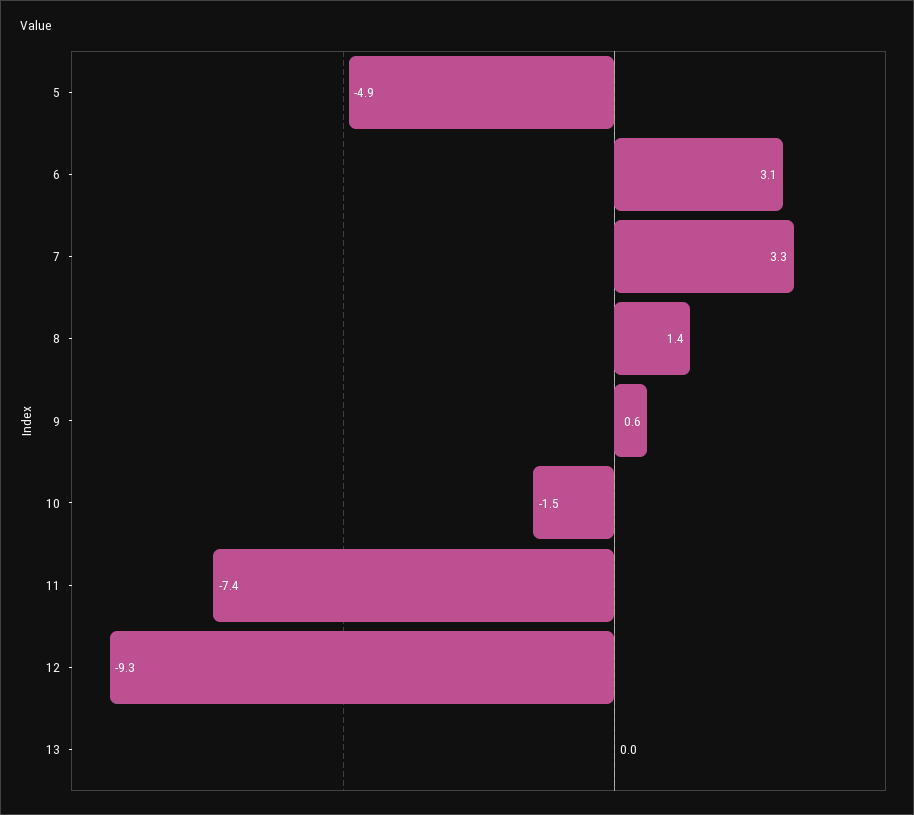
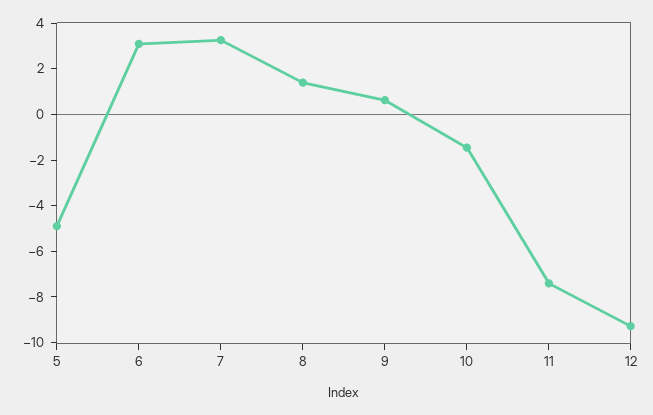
13: 0 -> none

